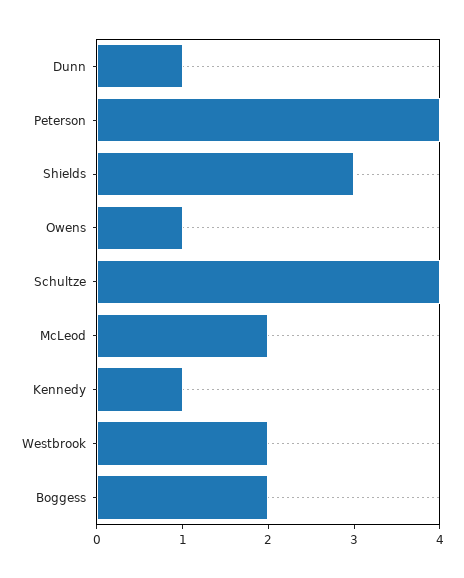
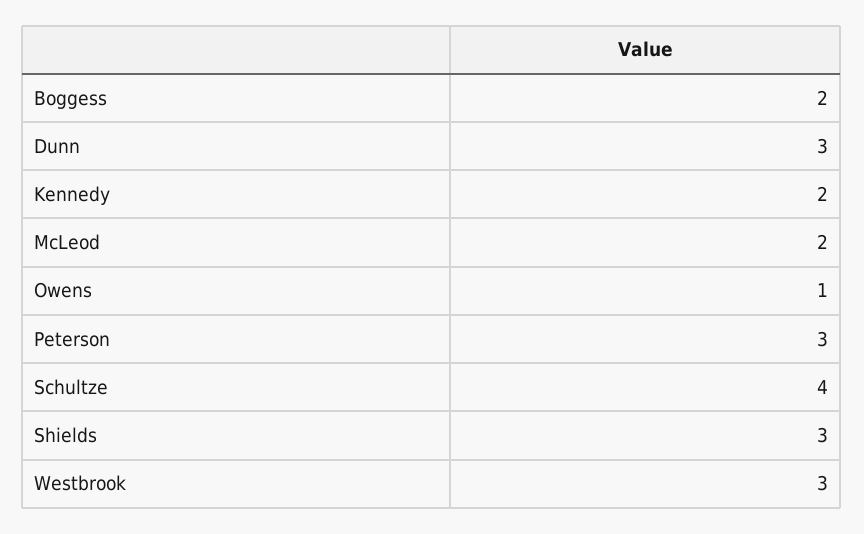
Dunn: 1 -> 3
Peterson: 4 -> 3
Kennedy: 1 -> 2
Westbrook: 2 -> 3

